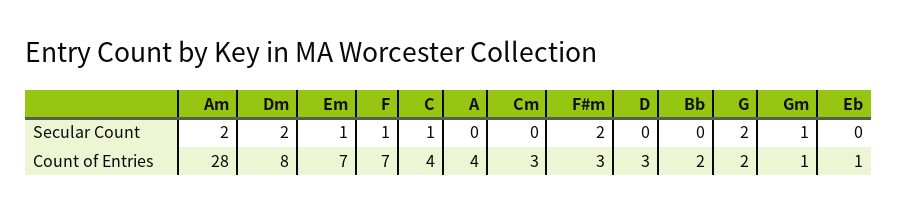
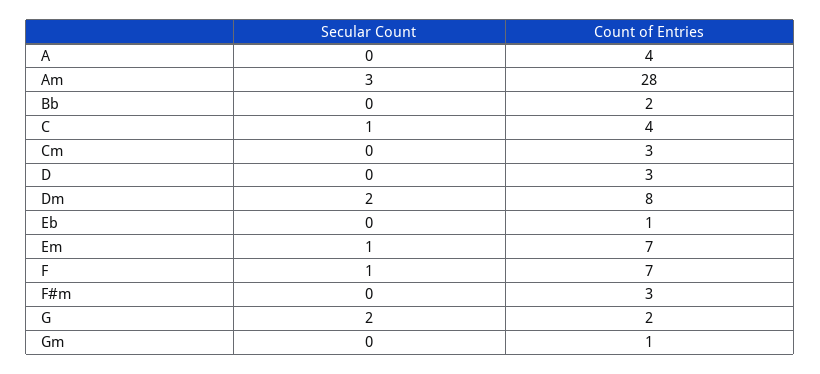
Am, Secular Count: 2 -> 3
F#m, Secular Count: 2 -> 0
Gm, Secular Count: 1 -> 0

